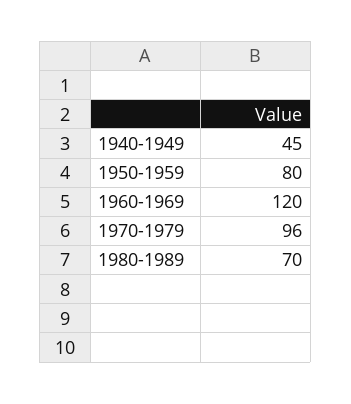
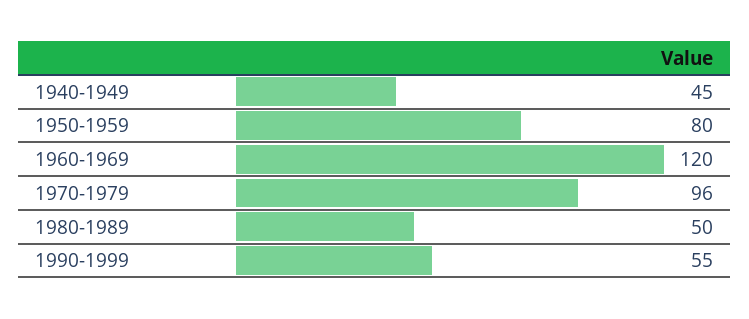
1980-1989: 70 -> 50
1990-1999: none -> 55

